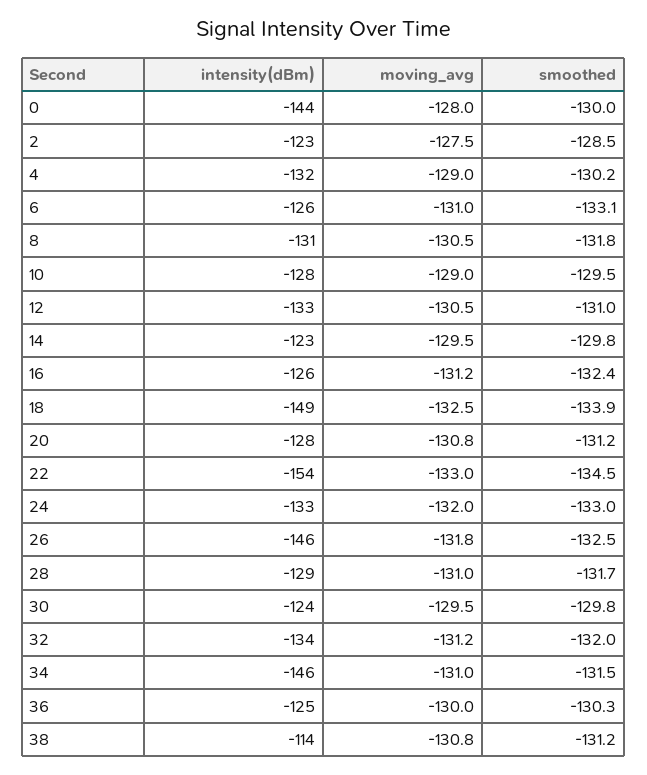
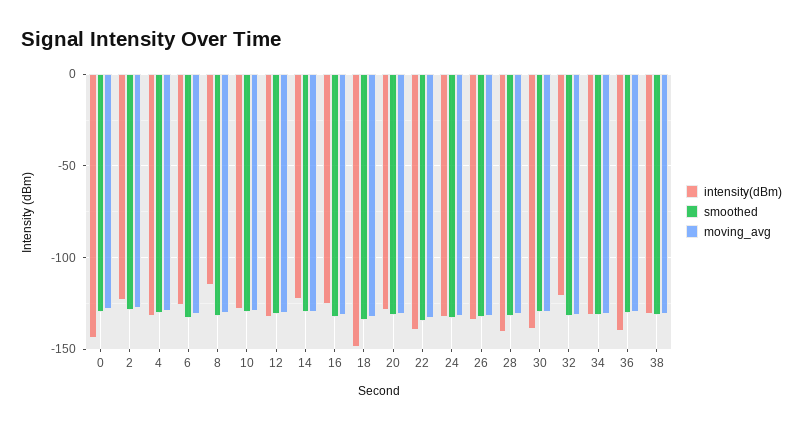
intensity(dBm), 8: -131 -> -115
intensity(dBm), 22: -154 -> -140
intensity(dBm), 26: -146 -> -135
intensity(dBm), 28: -129 -> -140
intensity(dBm), 30: -124 -> -140
intensity(dBm), 32: -134 -> -120
intensity(dBm), 34: -146 -> -130
intensity(dBm), 36: -125 -> -140
intensity(dBm), 38: -114 -> -130

